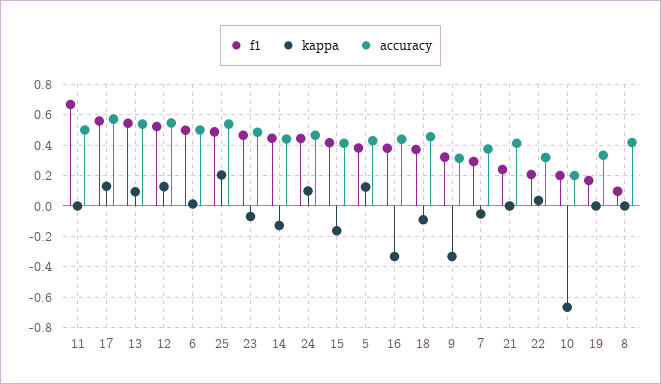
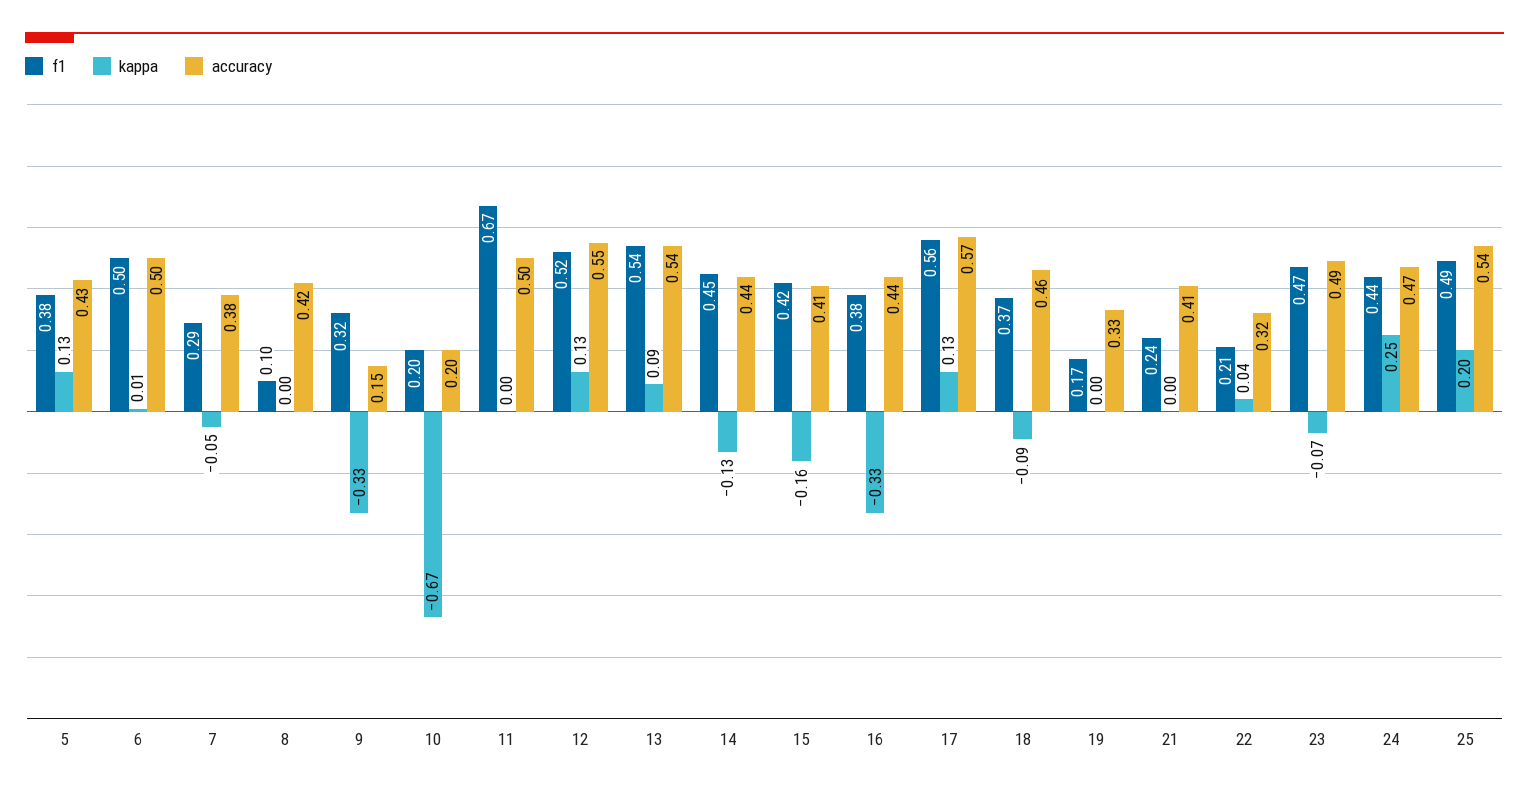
kappa, 24: 0.1 -> 0.25
accuracy, 9: 0.3 -> 0.15

